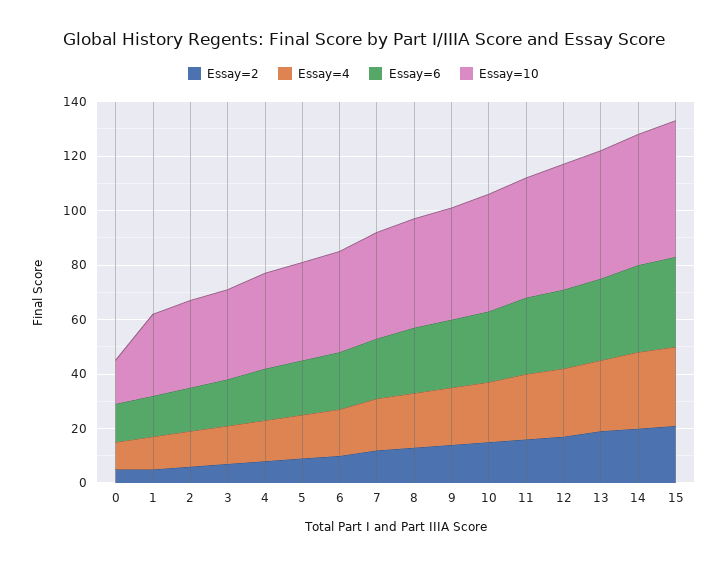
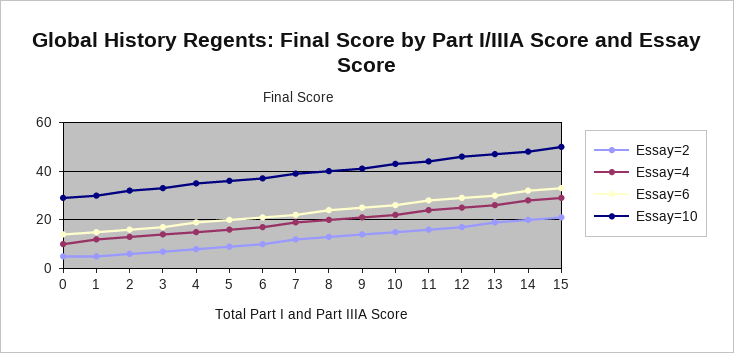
Essay=10, 0: 15 -> 30

